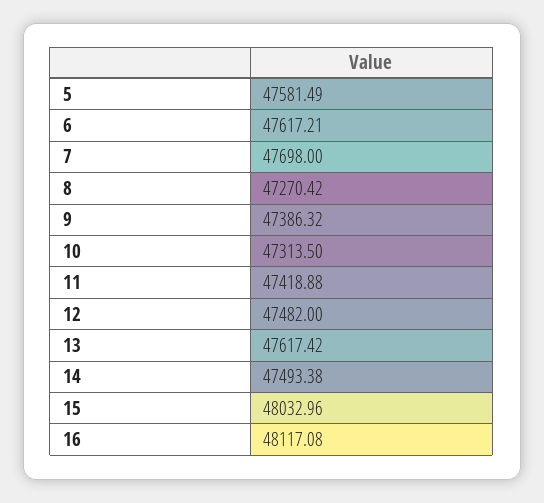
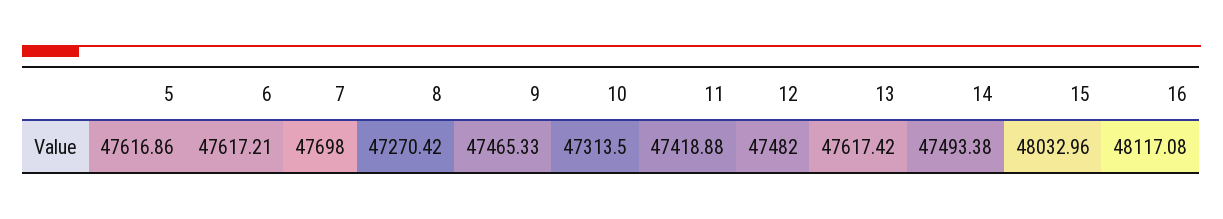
5: 47581.49 -> 47616.86
9: 47386.32 -> 47465.33

